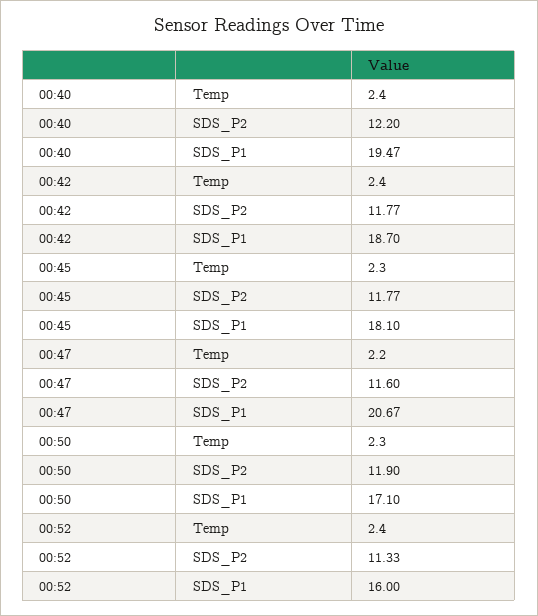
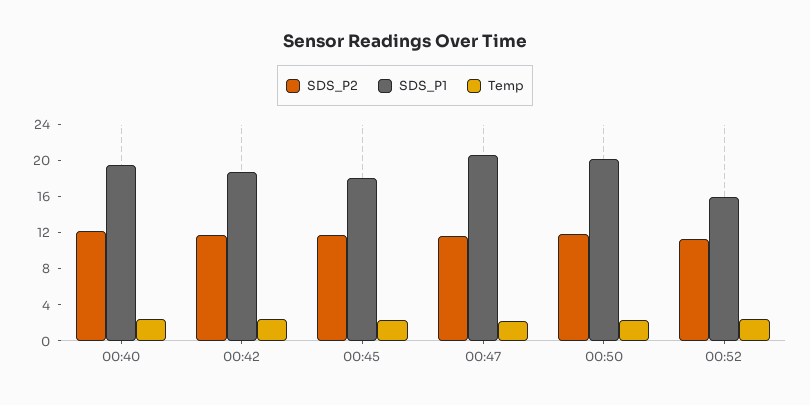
SDS_P1, 00:50: 17.1 -> 20

